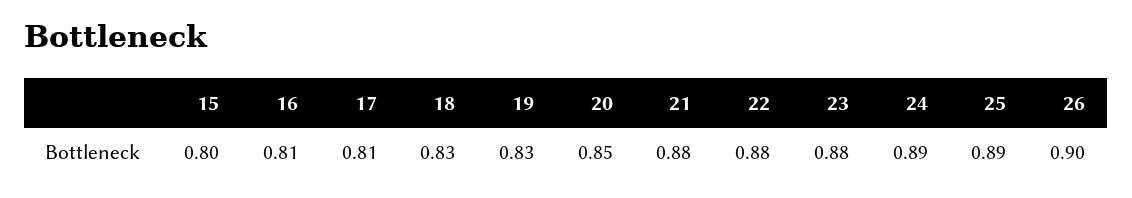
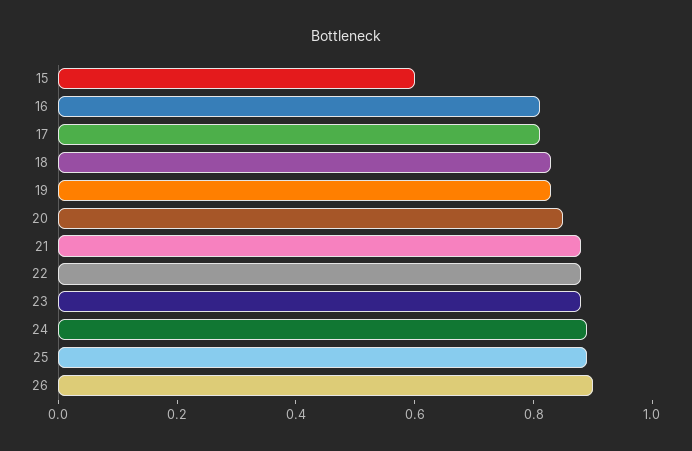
15: 0.8 -> 0.6

